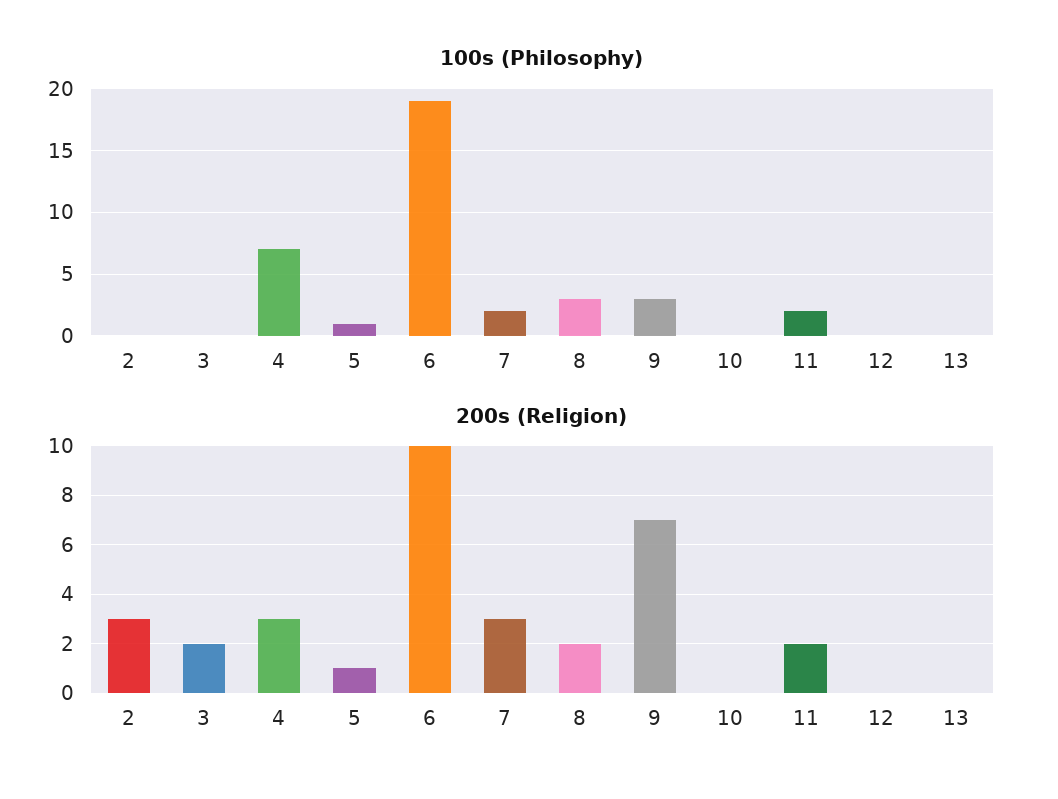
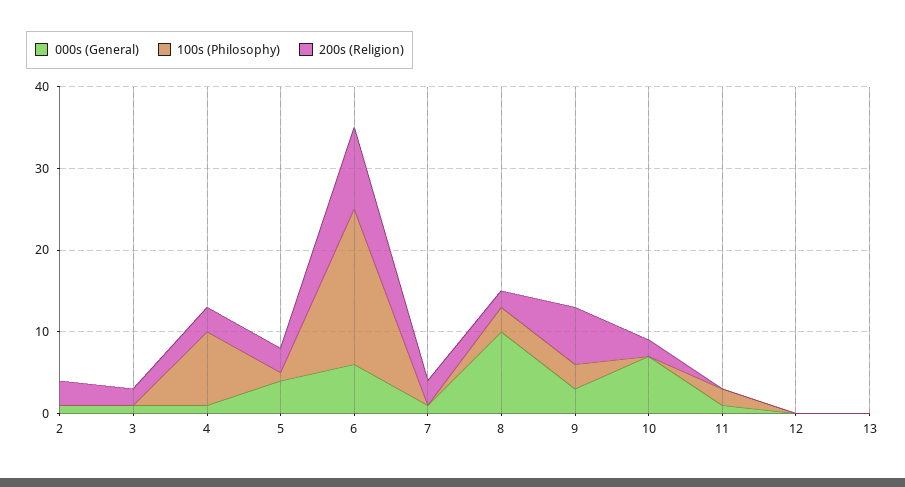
100s (Philosophy), 4: 7 -> 9
100s (Philosophy), 7: 2 -> 0
200s (Religion), 5: 1 -> 3
200s (Religion), 10: 0 -> 2
200s (Religion), 11: 2 -> 0
000s (General), 2: none -> 1
000s (General), 3: none -> 1
000s (General), 4: none -> 1
000s (General), 5: none -> 4
000s (General), 6: none -> 6
000s (General), 7: none -> 1
000s (General), 8: none -> 10
000s (General), 9: none -> 3
000s (General), 10: none -> 7
000s (General), 11: none -> 1
000s (General), 12: none -> 0
000s (General), 13: none -> 0

